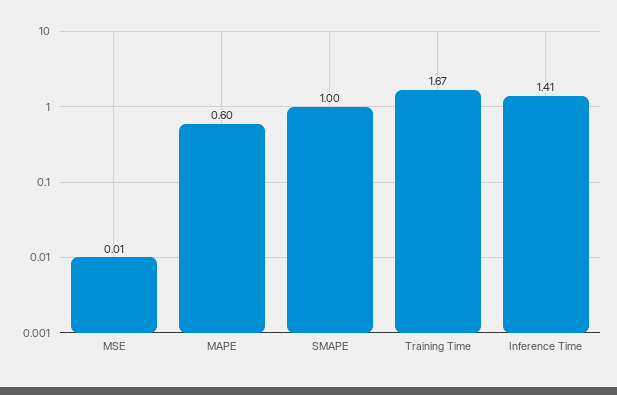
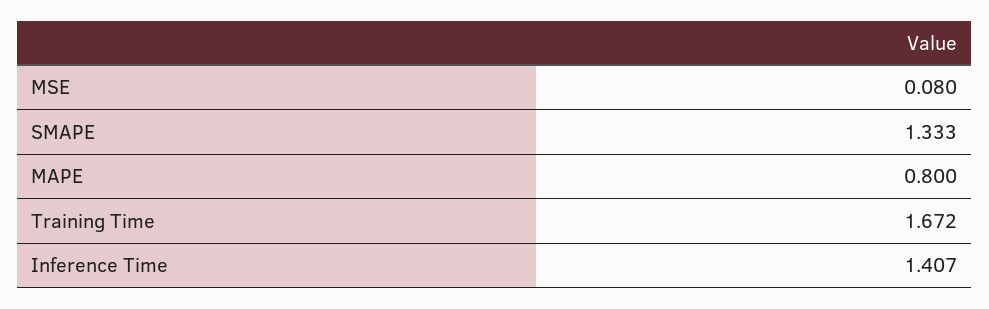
MSE: 0.01 -> 0.08
MAPE: 0.6 -> 0.8
SMAPE: 1 -> 1.333

